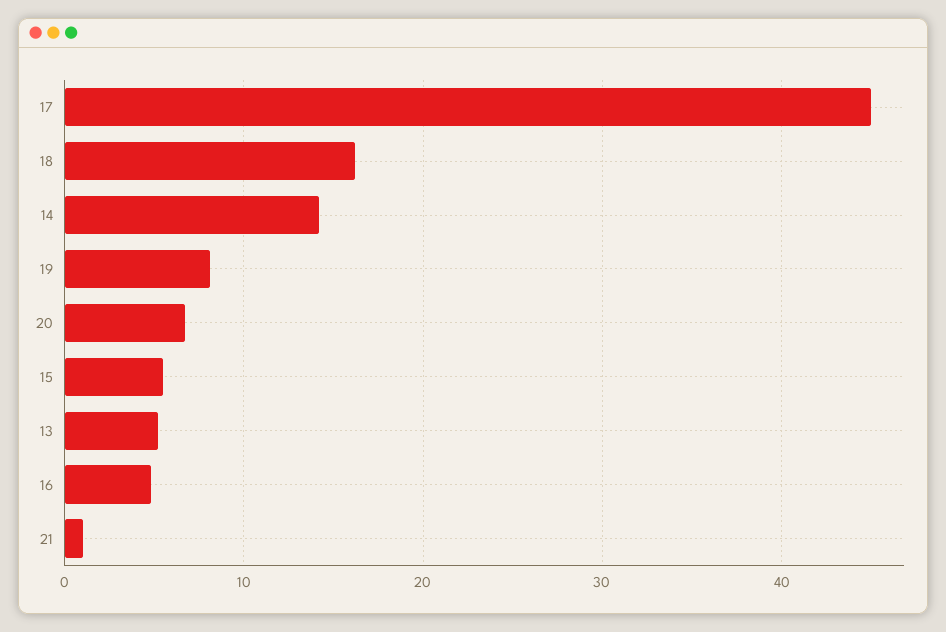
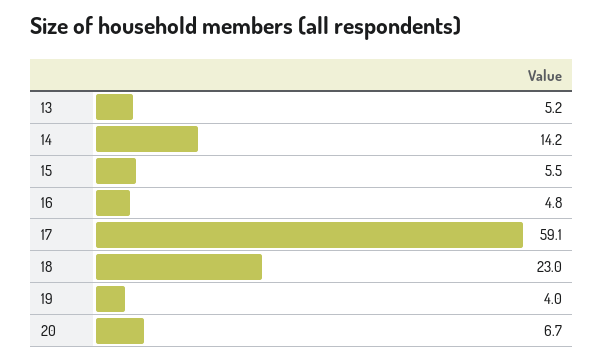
17: 45 -> 59.1
18: 16 -> 23
19: 8 -> 4
21: 1 -> none

